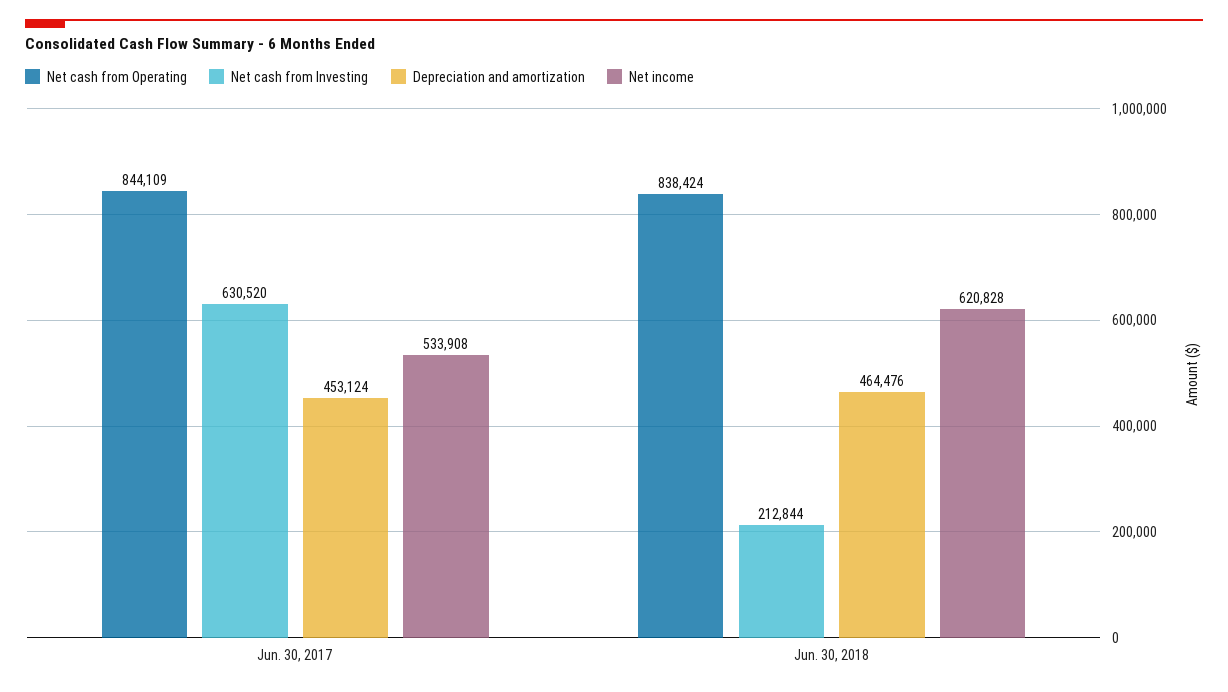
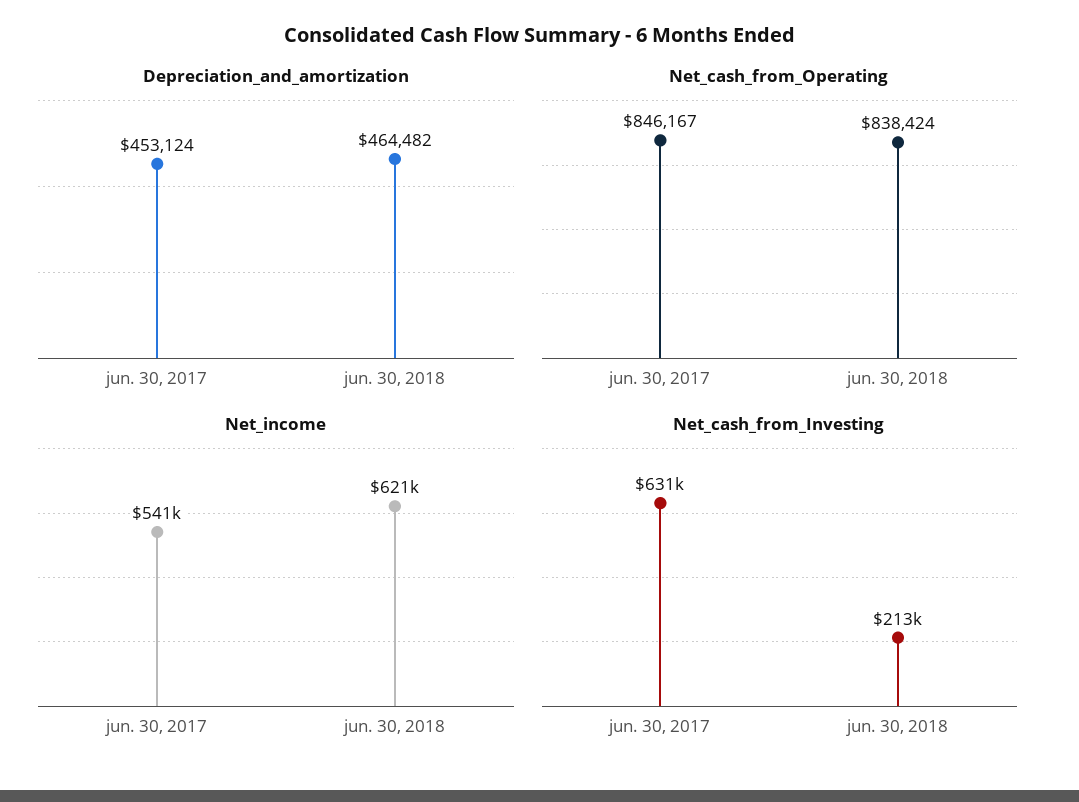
Net cash from Operating, Jun. 30, 2017: 844109 -> 846167
Net income, Jun. 30, 2017: 533908 -> 541000
Depreciation and amortization, Jun. 30, 2018: 464476 -> 464482

